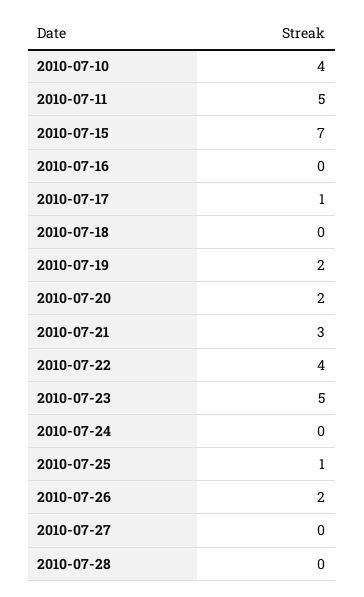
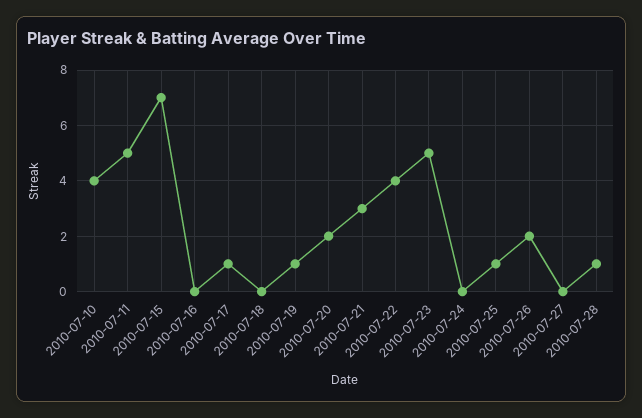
2010-07-19: 2 -> 1
2010-07-28: 0 -> 1

